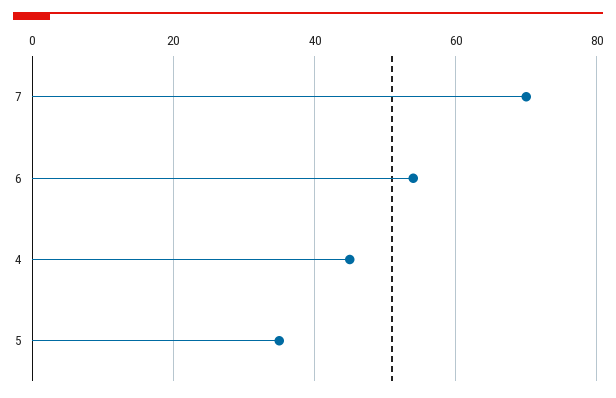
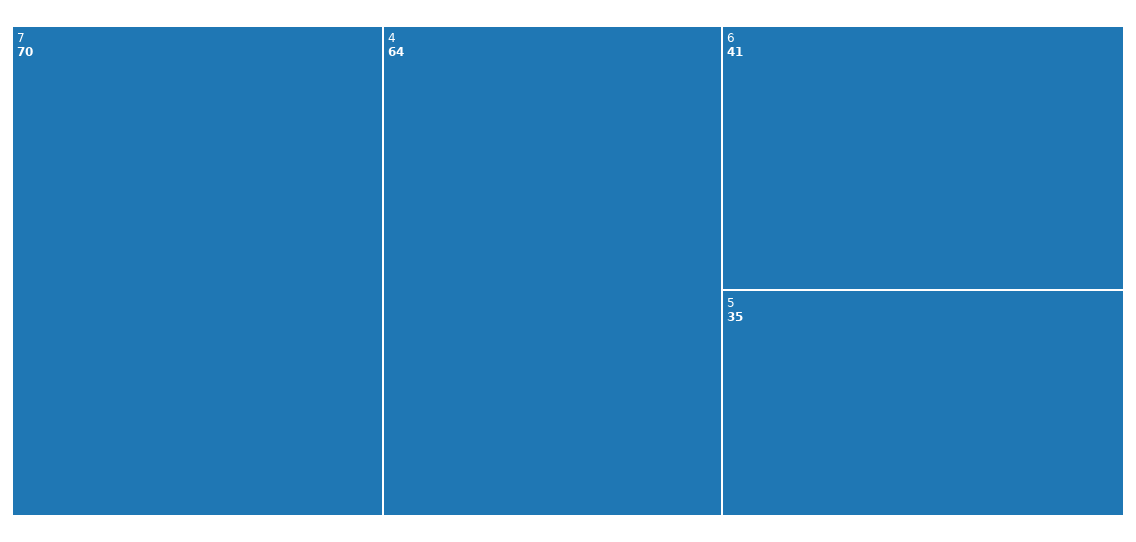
6: 55 -> 41
4: 45 -> 64

